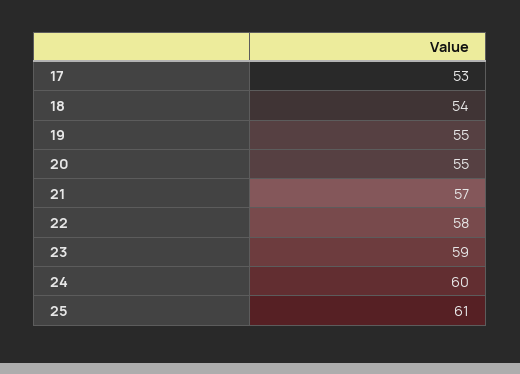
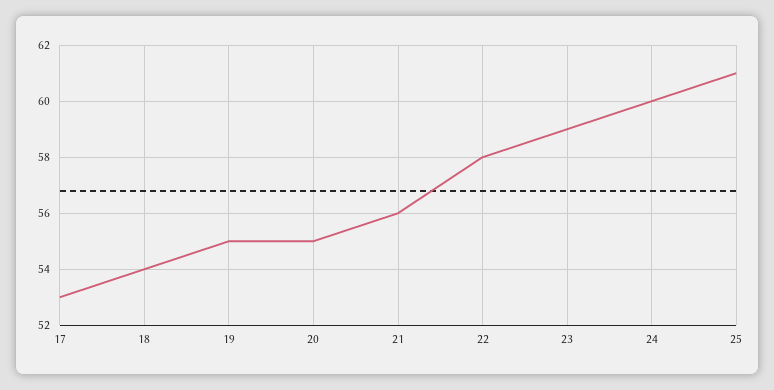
21: 57 -> 56

